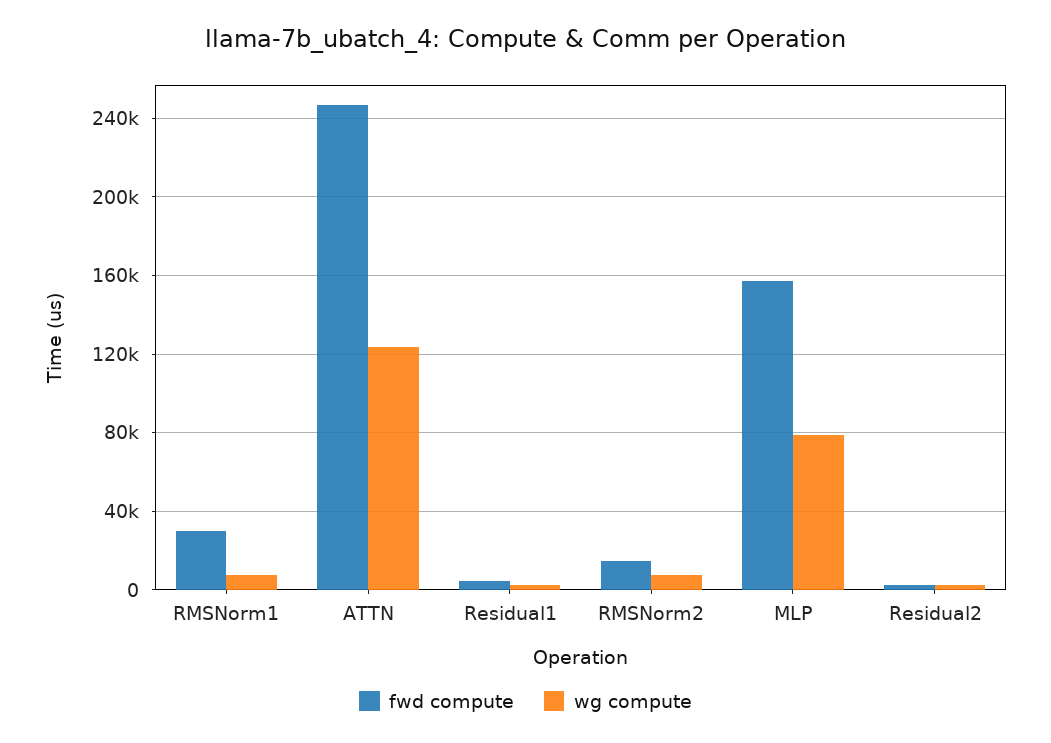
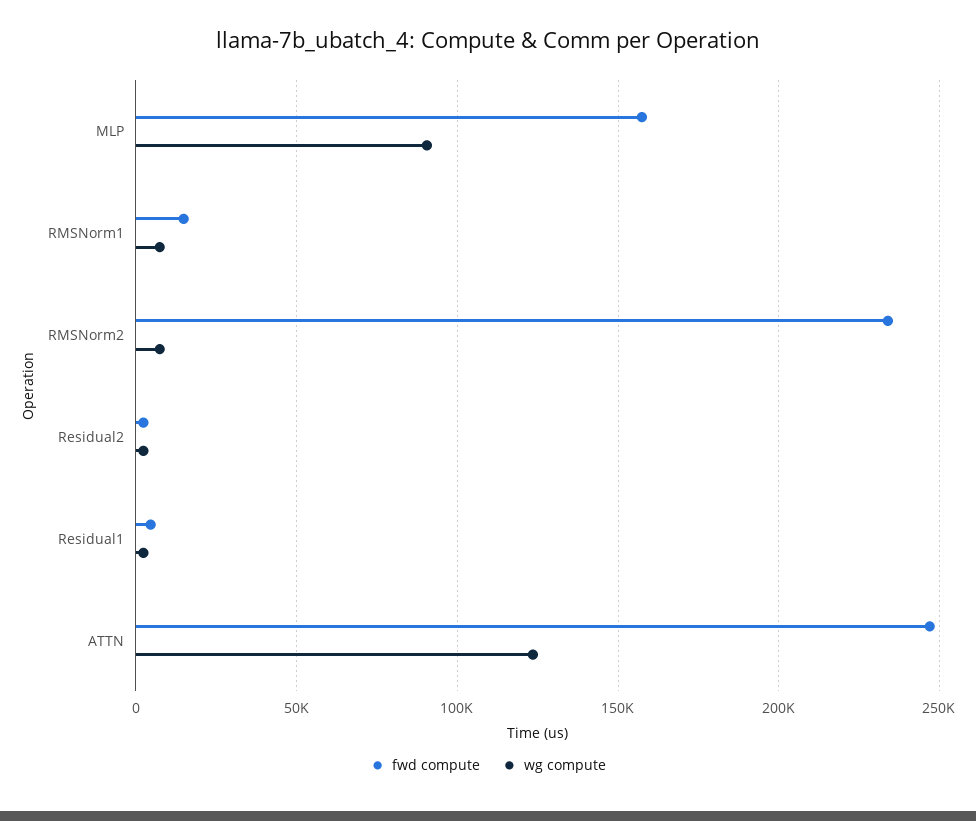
fwd compute, RMSNorm1: 30000 -> 15000
fwd compute, RMSNorm2: 15000 -> 235000
wg compute, MLP: 80000 -> 90000

